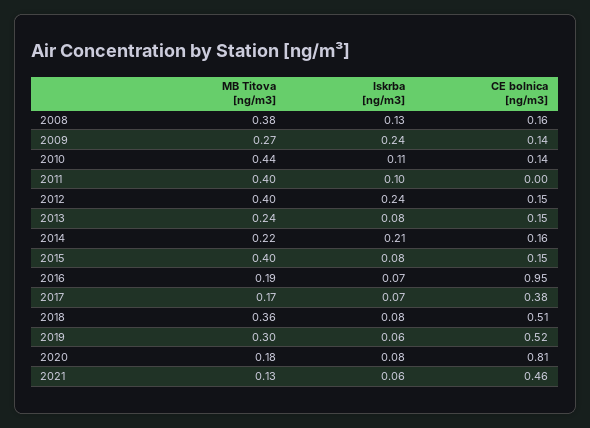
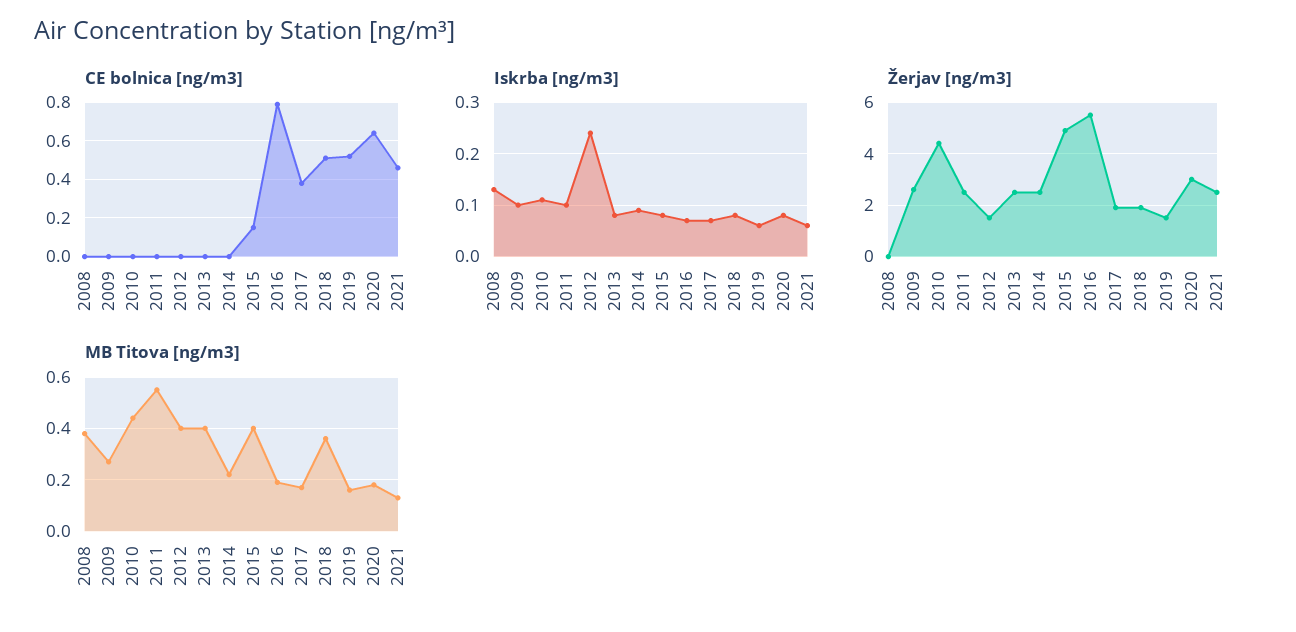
CE bolnica [ng/m3], 2008: 0.16 -> 0
Iskrba [ng/m3], 2009: 0.24 -> 0.1
CE bolnica [ng/m3], 2009: 0.14 -> 0
CE bolnica [ng/m3], 2010: 0.14 -> 0
MB Titova [ng/m3], 2011: 0.4 -> 0.55
CE bolnica [ng/m3], 2012: 0.15 -> 0
MB Titova [ng/m3], 2013: 0.24 -> 0.4
CE bolnica [ng/m3], 2013: 0.15 -> 0
Iskrba [ng/m3], 2014: 0.21 -> 0.1
CE bolnica [ng/m3], 2014: 0.16 -> 0
CE bolnica [ng/m3], 2016: 0.95 -> 0.8
MB Titova [ng/m3], 2019: 0.3 -> 0.15
CE bolnica [ng/m3], 2020: 0.81 -> 0.65
Žerjav [ng/m3], 2008: none -> 0
Žerjav [ng/m3], 2009: none -> 2.5
Žerjav [ng/m3], 2010: none -> 4.5
Žerjav [ng/m3], 2011: none -> 2.5
Žerjav [ng/m3], 2012: none -> 1.5
Žerjav [ng/m3], 2013: none -> 2.5
Žerjav [ng/m3], 2014: none -> 2.5
Žerjav [ng/m3], 2015: none -> 5
Žerjav [ng/m3], 2016: none -> 5.5
Žerjav [ng/m3], 2017: none -> 2
Žerjav [ng/m3], 2018: none -> 2
Žerjav [ng/m3], 2019: none -> 1.5
Žerjav [ng/m3], 2020: none -> 3
Žerjav [ng/m3], 2021: none -> 2.5

